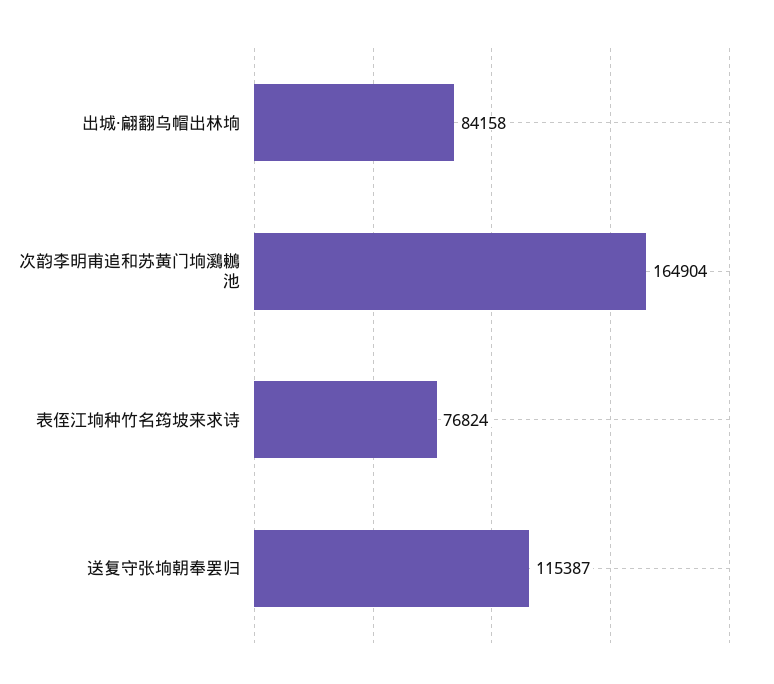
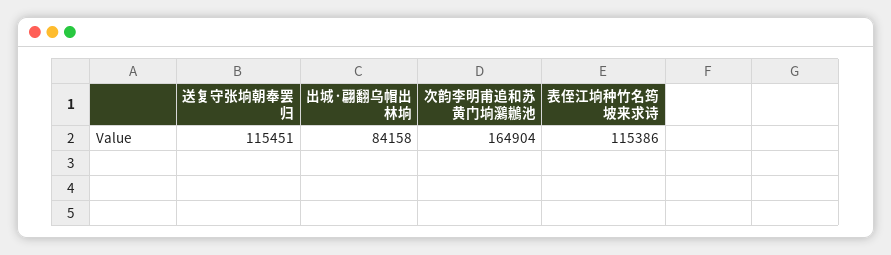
表侄江垧种竹名筠坡来求诗: 76824 -> 115386
送复守张垧朝奉罢归: 115387 -> 115451

